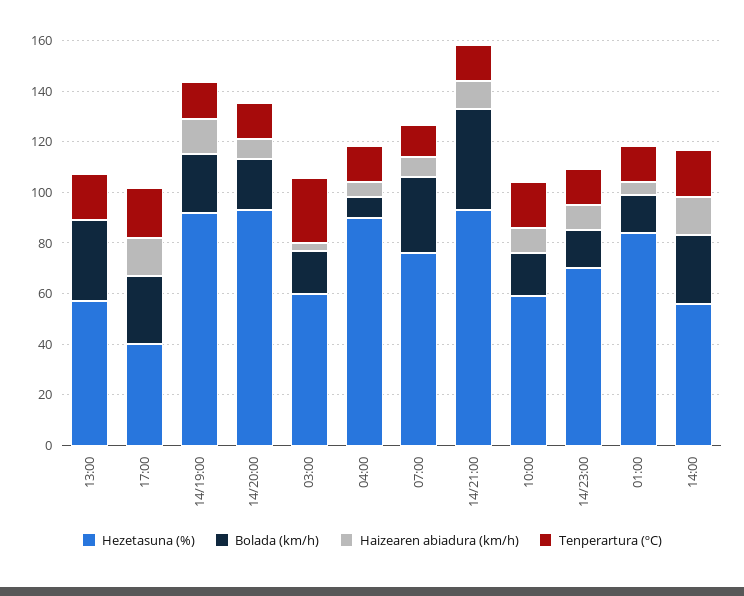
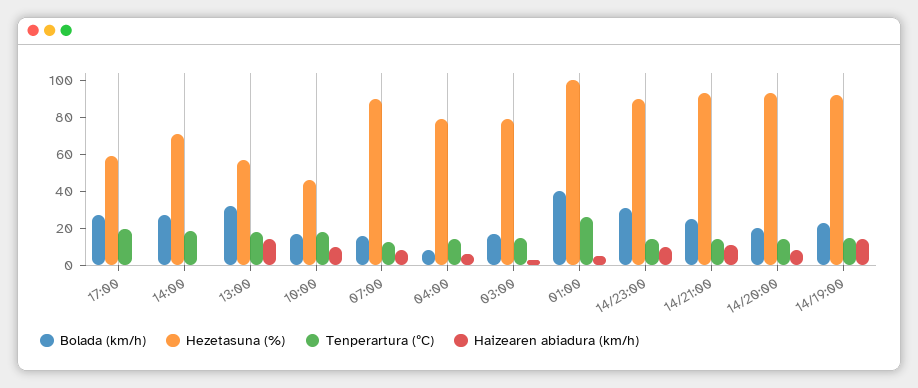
Haizearen abiadura (km/h), 13:00: 0 -> 15
Hezetasuna (%), 17:00: 40 -> 60
Haizearen abiadura (km/h), 17:00: 15 -> 0
Hezetasuna (%), 03:00: 60 -> 80
Tenperartura (ºC), 03:00: 25 -> 15
Hezetasuna (%), 04:00: 90 -> 80
Hezetasuna (%), 07:00: 75 -> 90
Bolada (km/h), 07:00: 30 -> 15
Bolada (km/h), 14/21:00: 40 -> 25
Hezetasuna (%), 10:00: 60 -> 45
Hezetasuna (%), 14/23:00: 70 -> 90
Bolada (km/h), 14/23:00: 15 -> 30
Hezetasuna (%), 01:00: 85 -> 100
Bolada (km/h), 01:00: 15 -> 40
Tenperartura (ºC), 01:00: 15 -> 25
Hezetasuna (%), 14:00: 55 -> 70
Haizearen abiadura (km/h), 14:00: 15 -> 0

